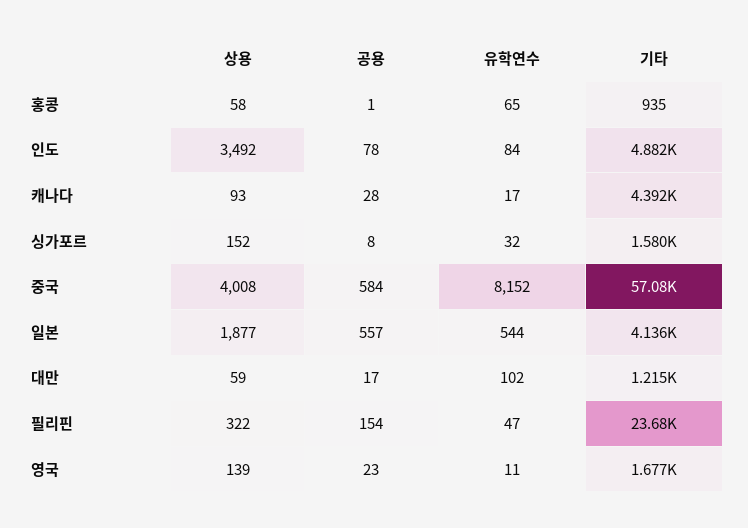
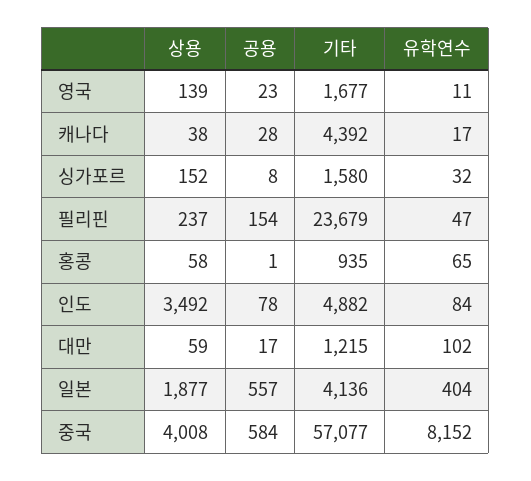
상용, 캐나다: 93 -> 38
유학연수, 일본: 544 -> 404
상용, 필리핀: 322 -> 237

